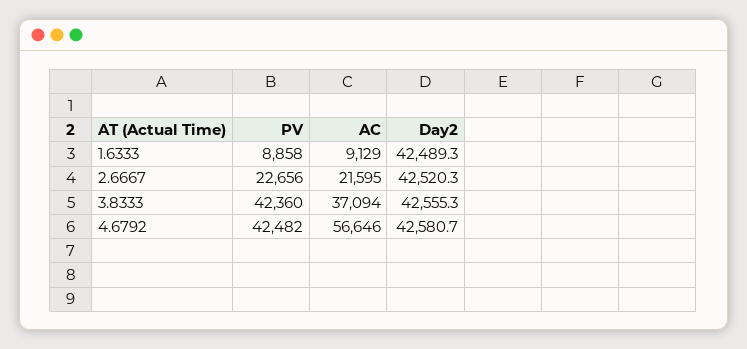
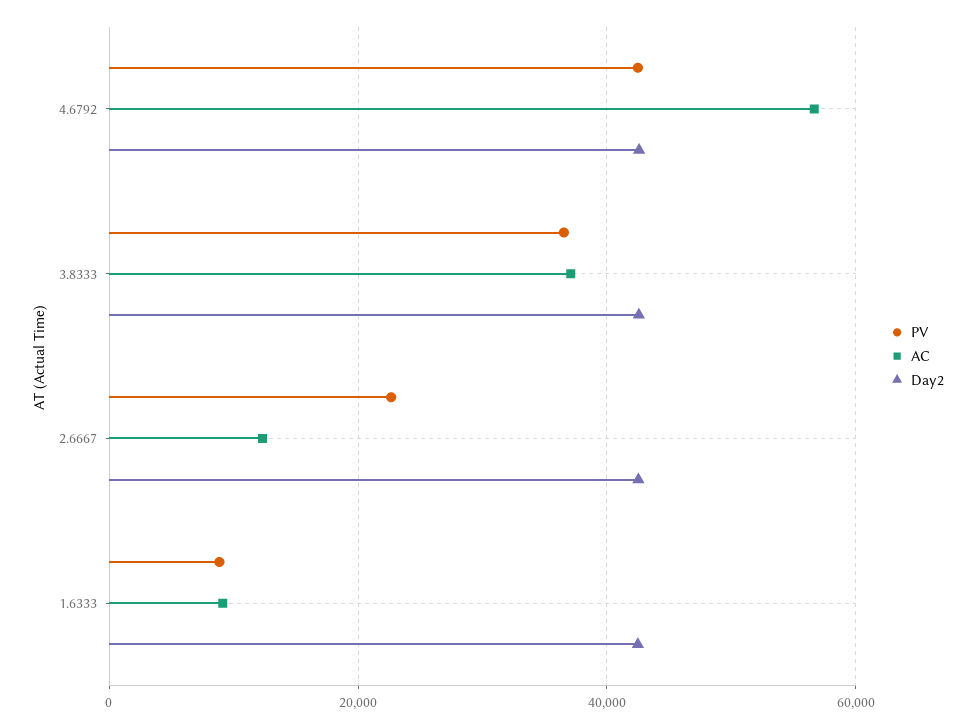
AC, 2.6667: 21595 -> 12000
PV, 3.8333: 42360 -> 36000

